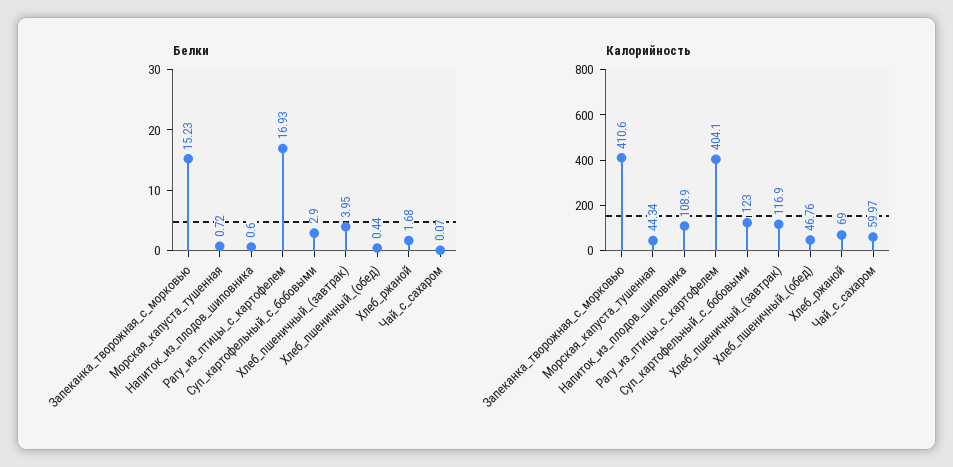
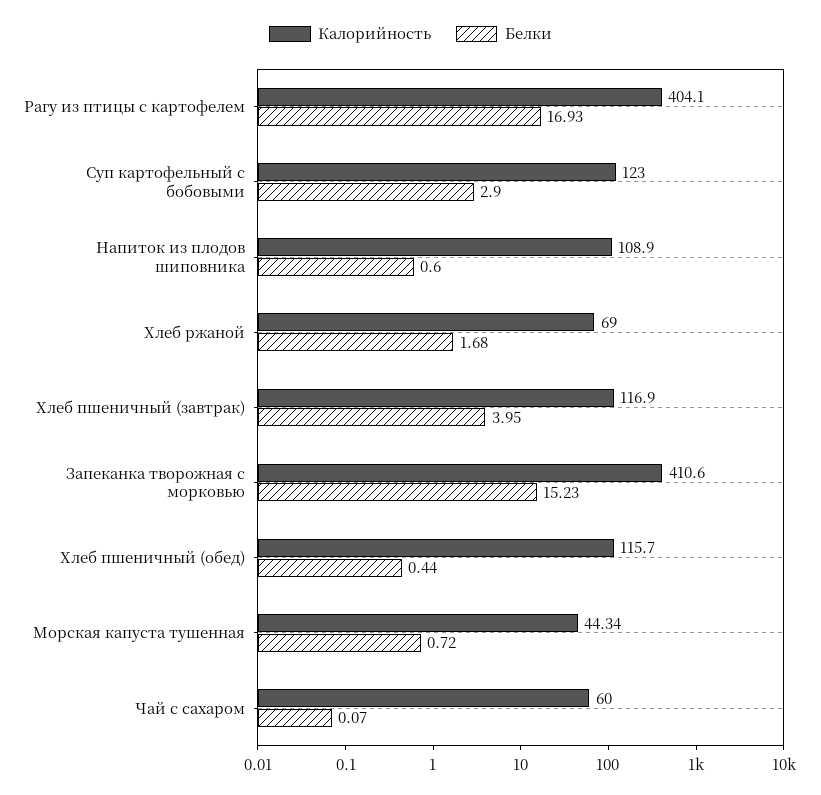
Калорийность, Хлеб_пшеничный_(обед): 46.76 -> 115.7
Калорийность, Чай_с_сахаром: 59.97 -> 60

